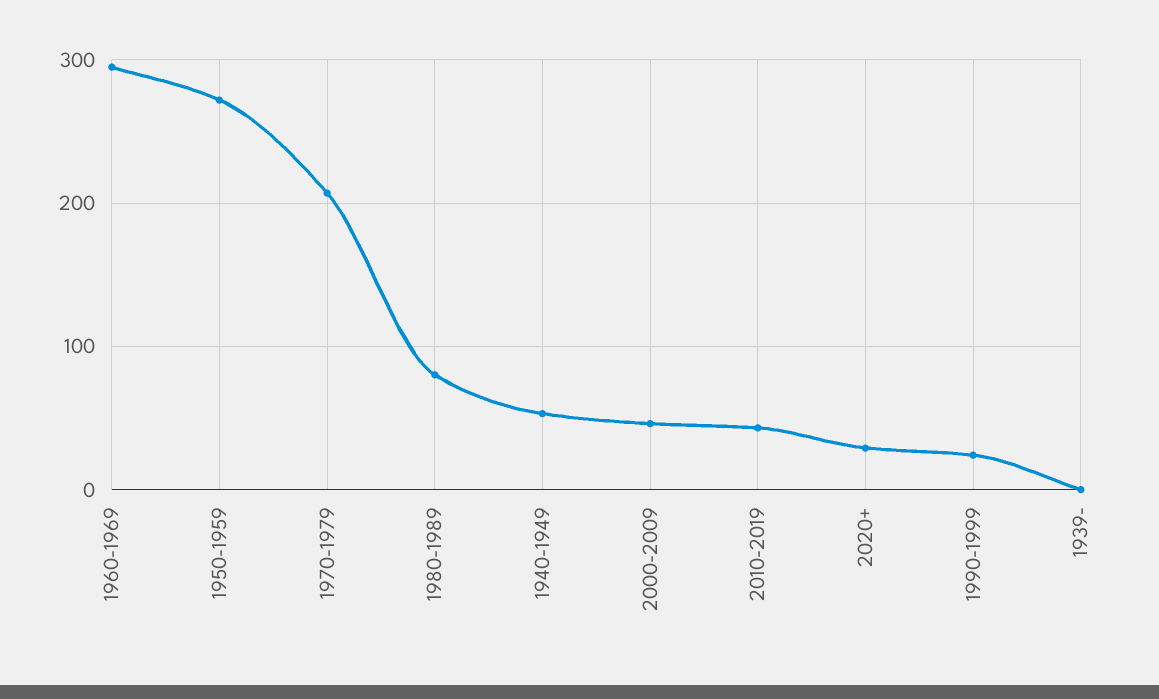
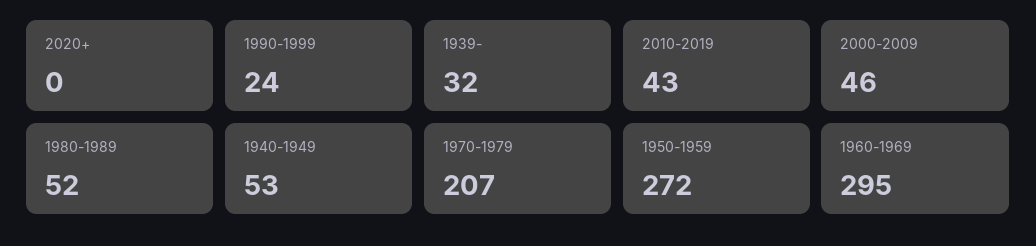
1980-1989: 80 -> 52
2020+: 30 -> 0
1939-: 0 -> 32

